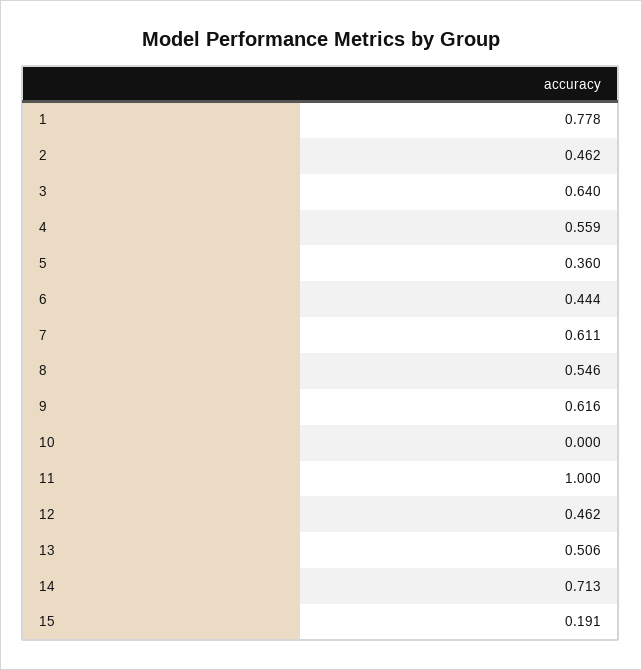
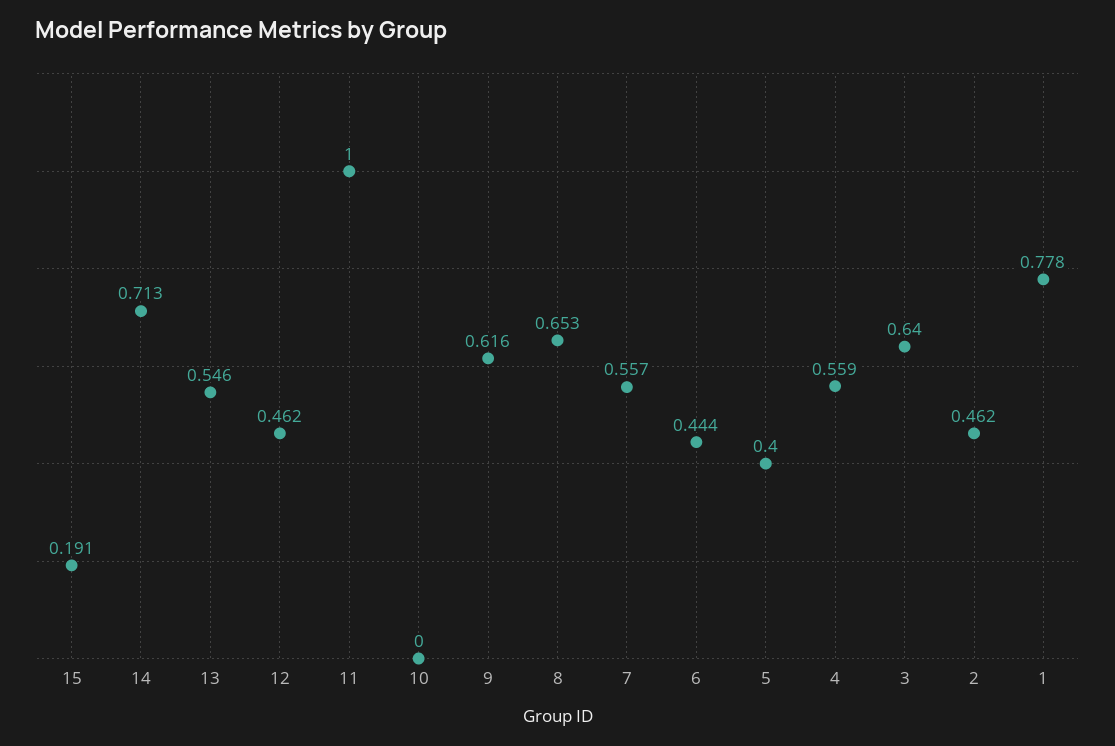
5: 0.36 -> 0.4
7: 0.611 -> 0.557
8: 0.546 -> 0.653
13: 0.506 -> 0.546

